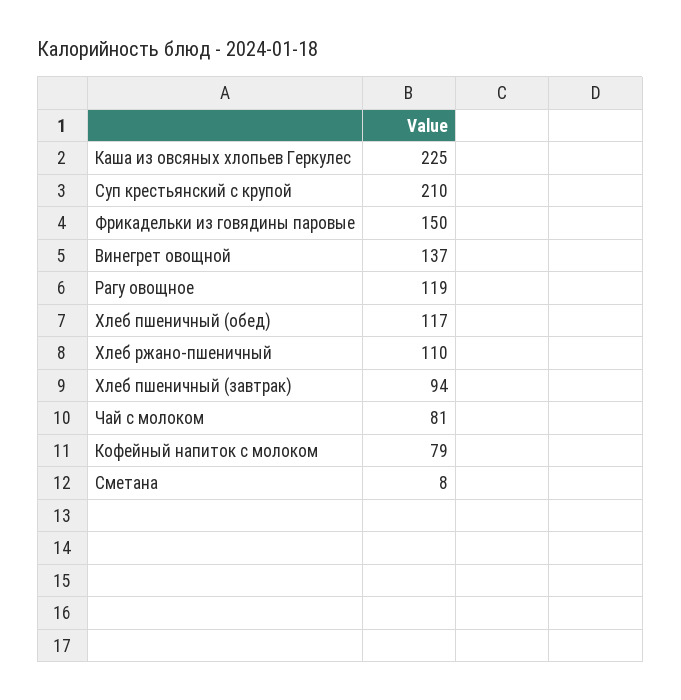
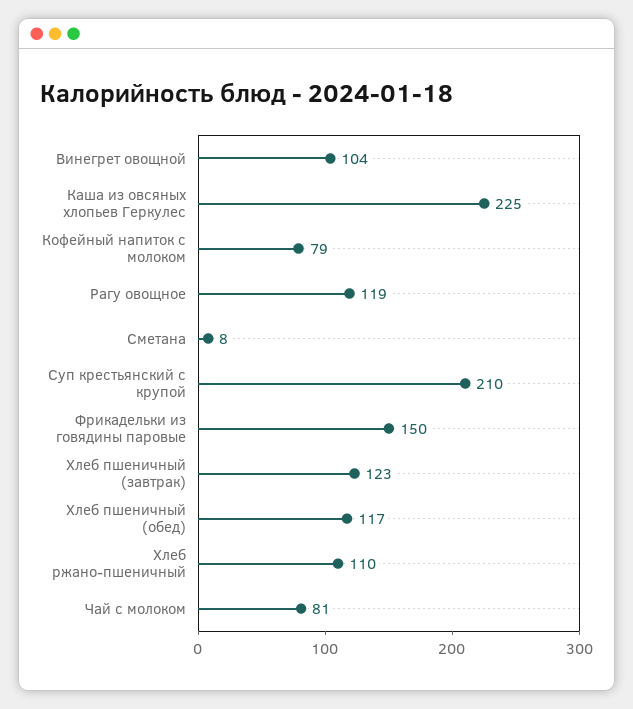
Винегрет овощной: 137 -> 104
Хлеб пшеничный (завтрак): 94 -> 123

